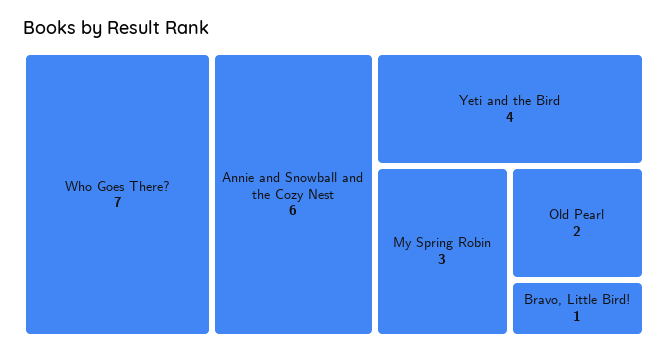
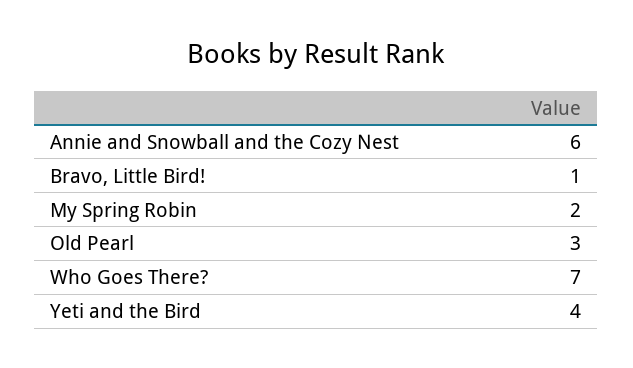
My Spring Robin: 3 -> 2
Old Pearl: 2 -> 3

